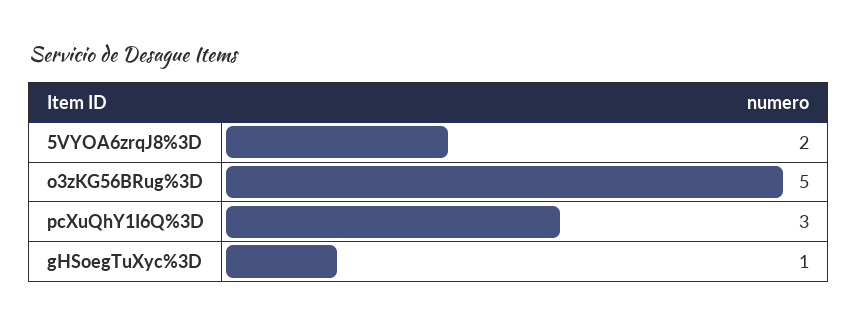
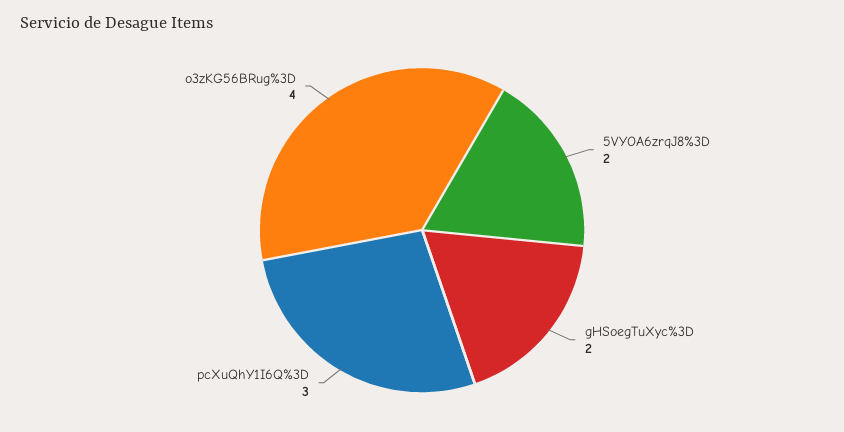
o3zKG56BRug%3D: 5 -> 4
gHSoegTuXyc%3D: 1 -> 2

